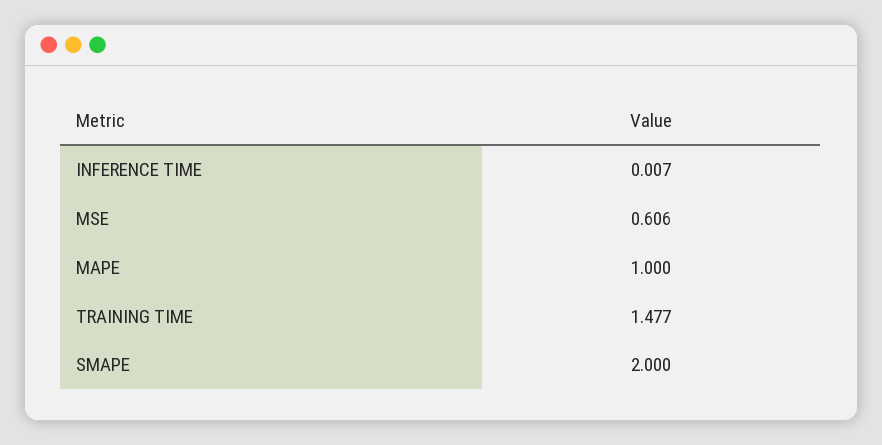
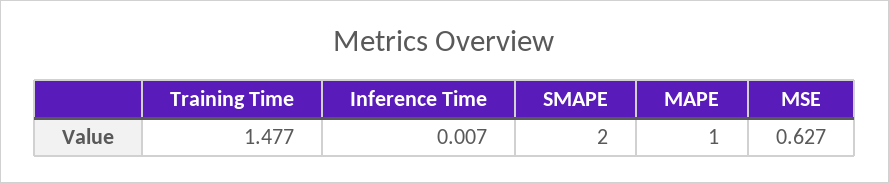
MSE: 0.606 -> 0.627

